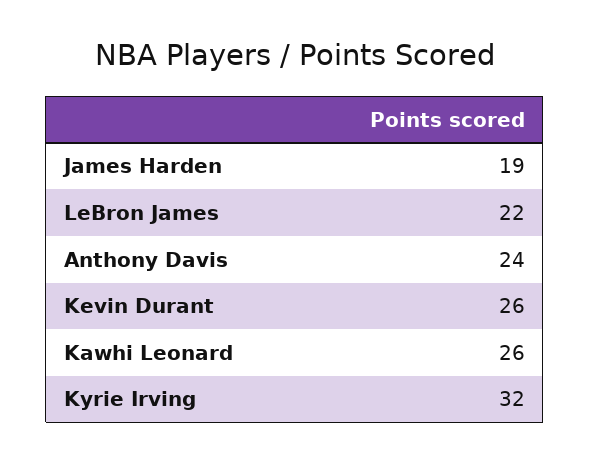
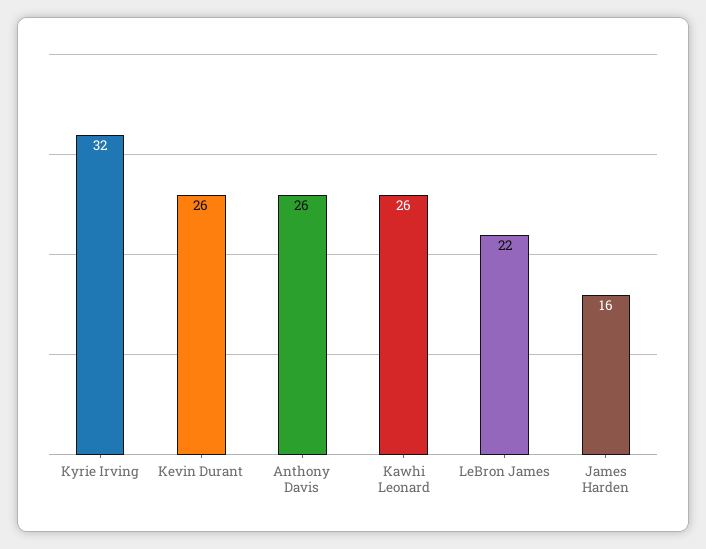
James Harden: 19 -> 16
Anthony Davis: 24 -> 26

